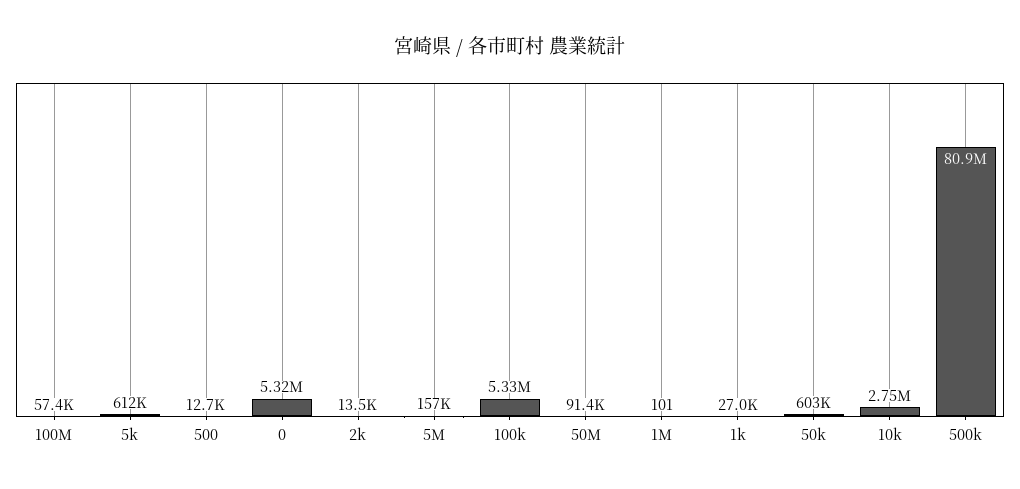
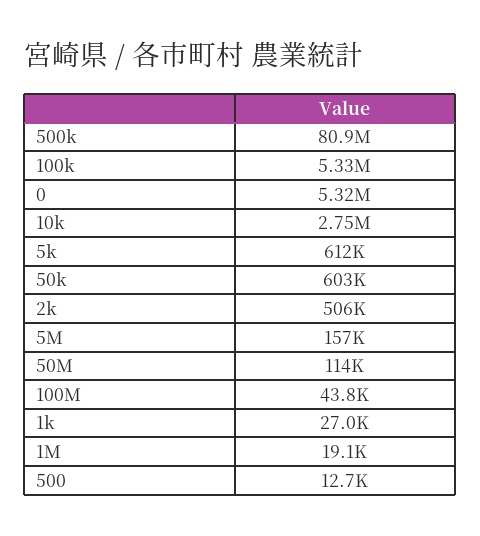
100M: 57400 -> 43800
2k: 13500 -> 506000
50M: 91400 -> 114000
1M: 101 -> 19100

